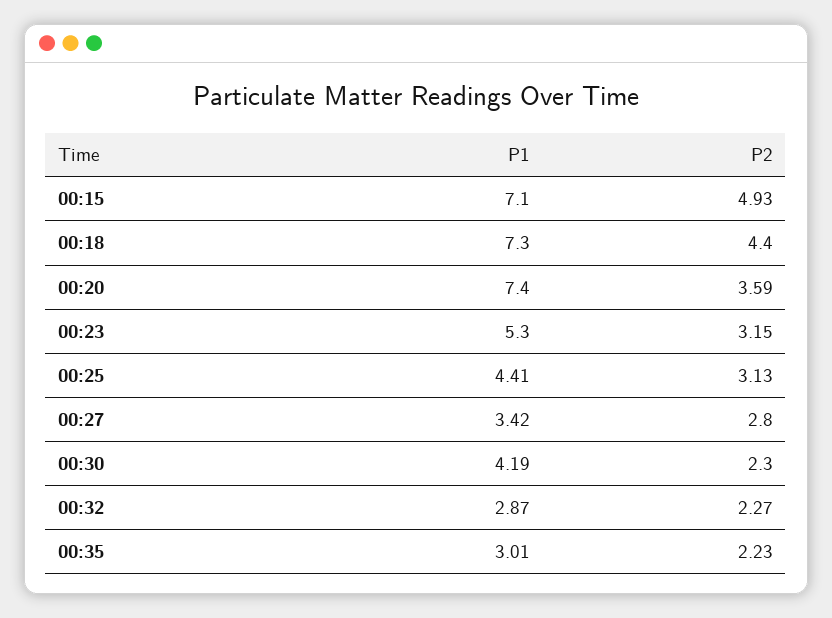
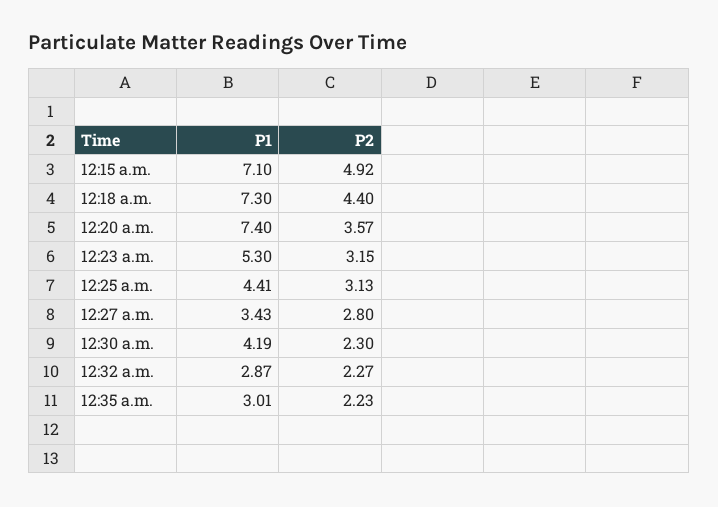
P2, 00:15: 4.93 -> 4.92
P2, 00:20: 3.59 -> 3.57
P1, 00:27: 3.42 -> 3.43

